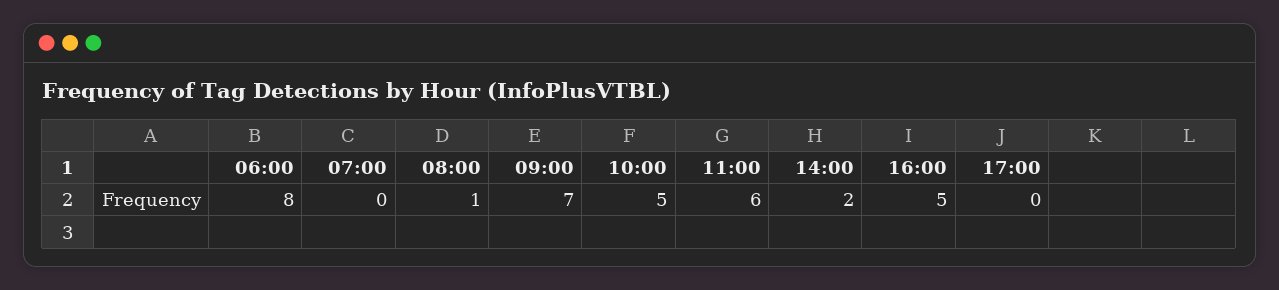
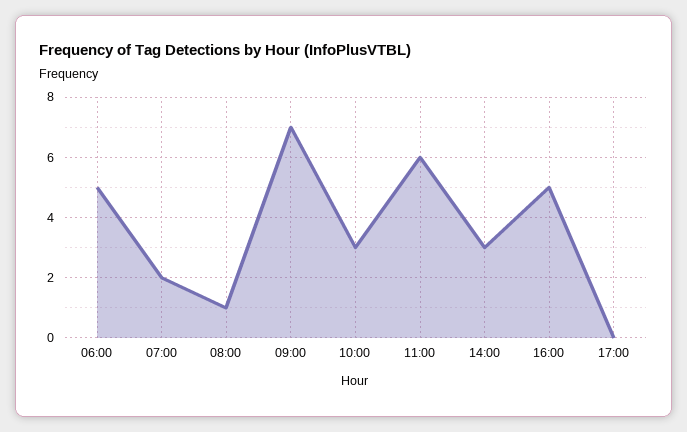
06:00: 8 -> 5
07:00: 0 -> 2
10:00: 5 -> 3
14:00: 2 -> 3

